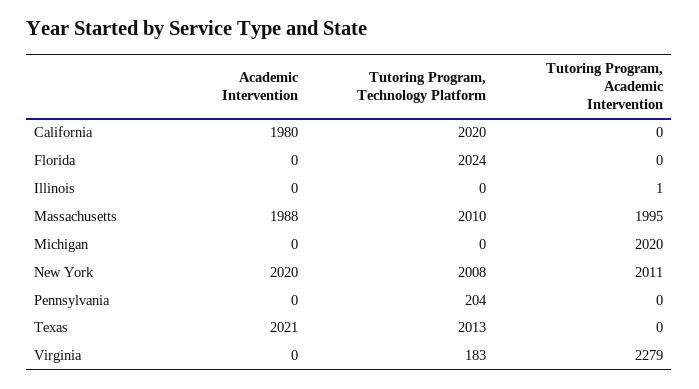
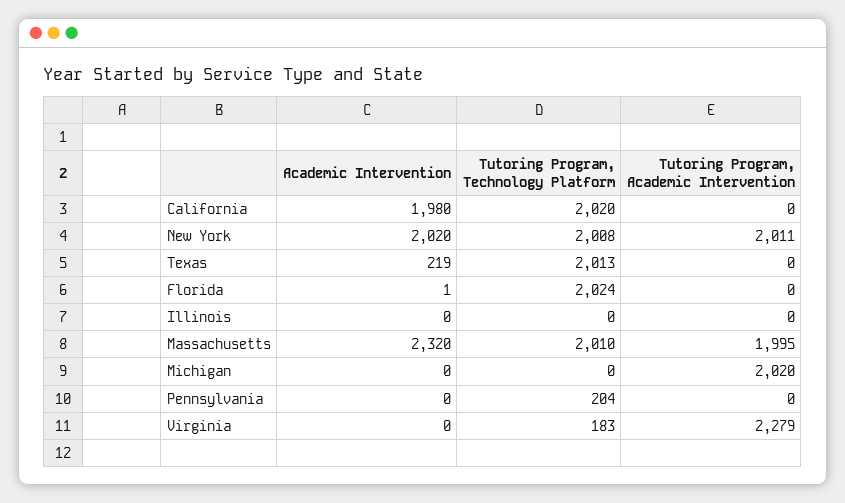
Academic Intervention, Florida: 0 -> 1
Tutoring Program, Academic Intervention, Illinois: 1 -> 0
Academic Intervention, Massachusetts: 1988 -> 2320
Academic Intervention, Texas: 2021 -> 219

